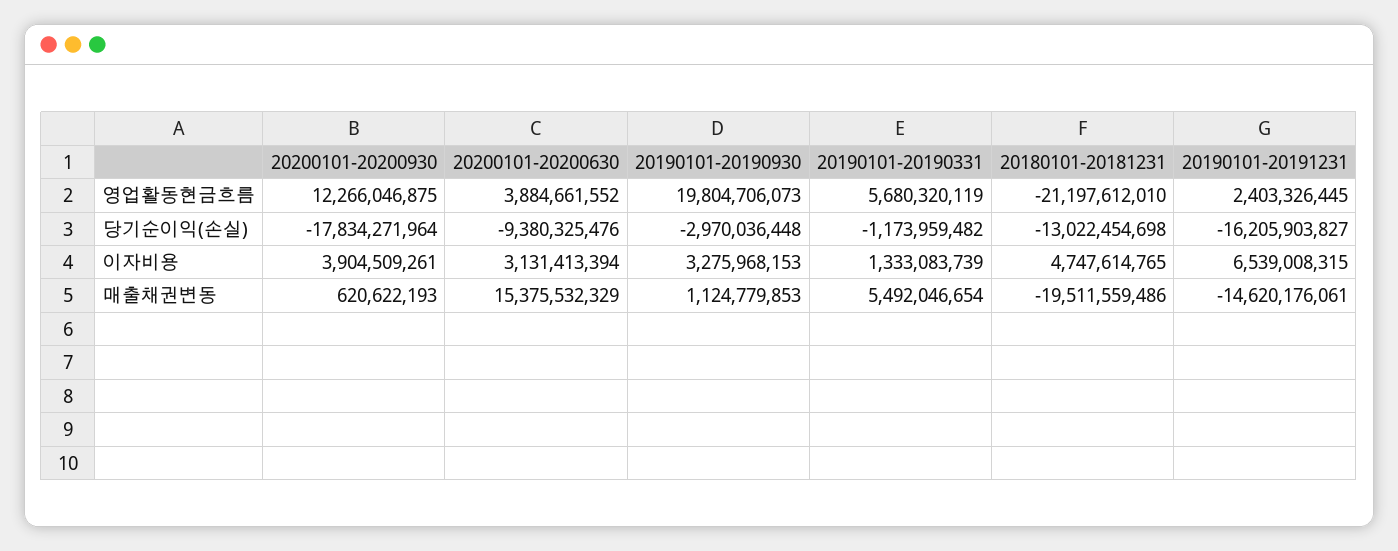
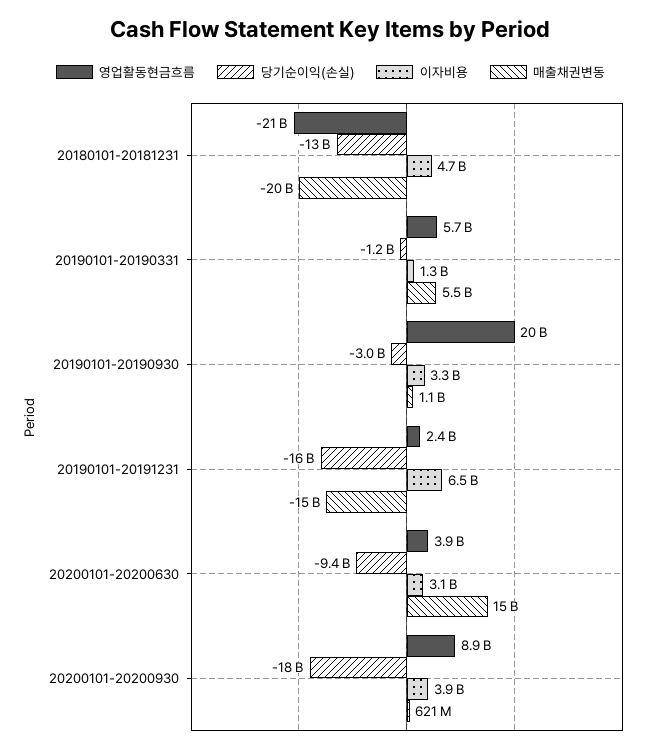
영업활동현금흐름, 20200101-20200930: 12266046875 -> 8900000000

